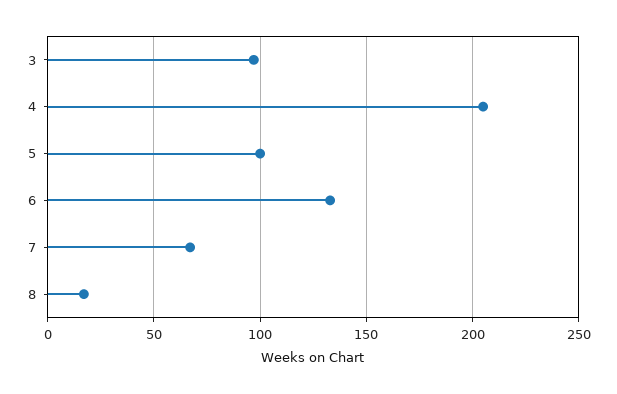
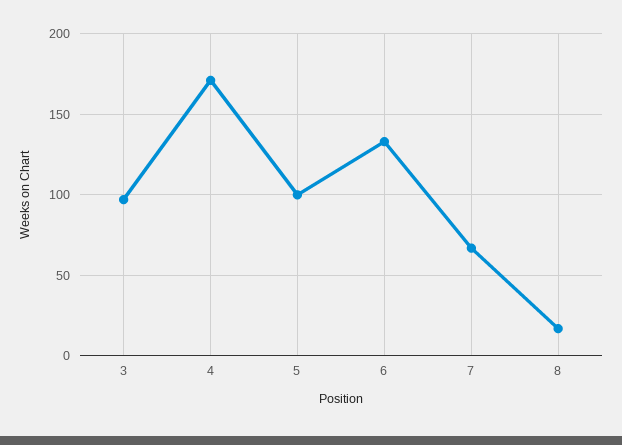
4: 205 -> 170

